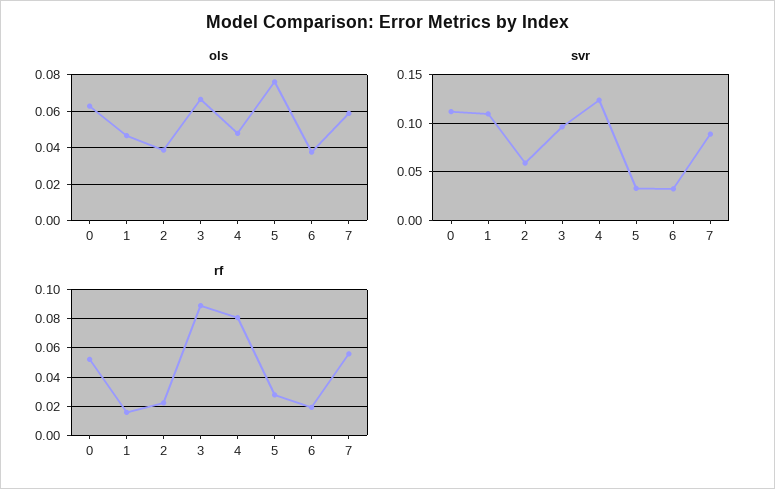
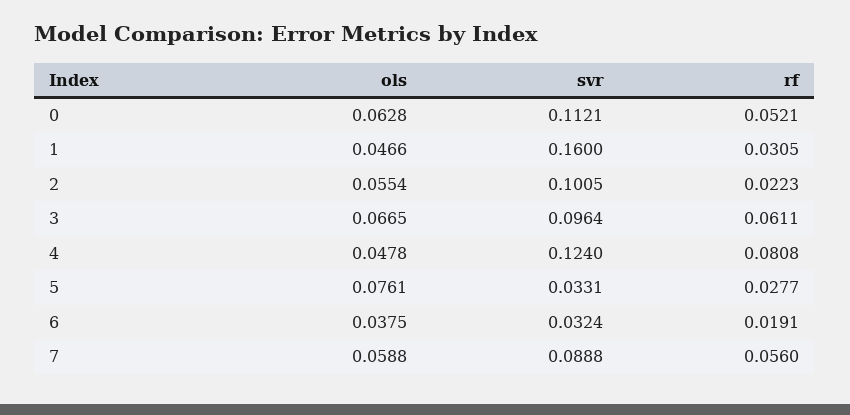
ols, 2: 0.04 -> 0.0554
svr, 1: 0.11 -> 0.16
svr, 2: 0.06 -> 0.1005
rf, 1: 0.015 -> 0.0305
rf, 3: 0.09 -> 0.0611

